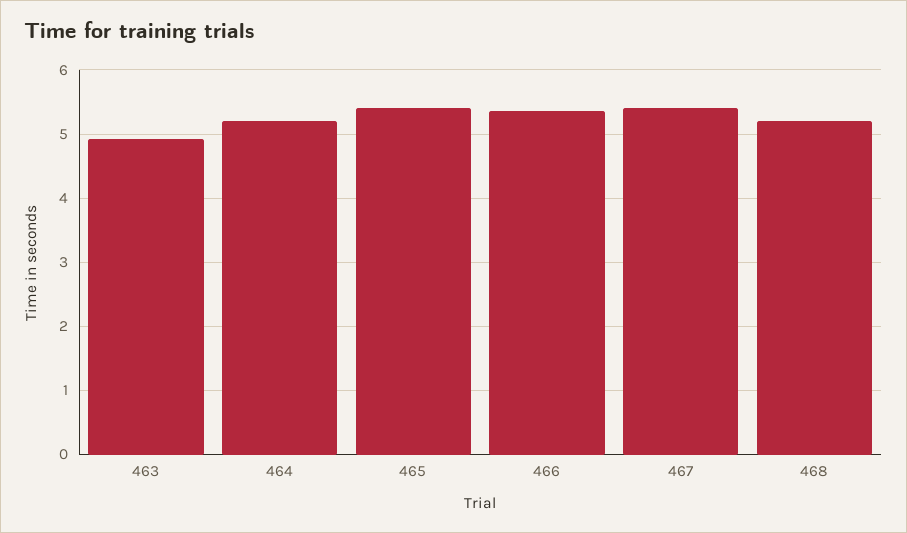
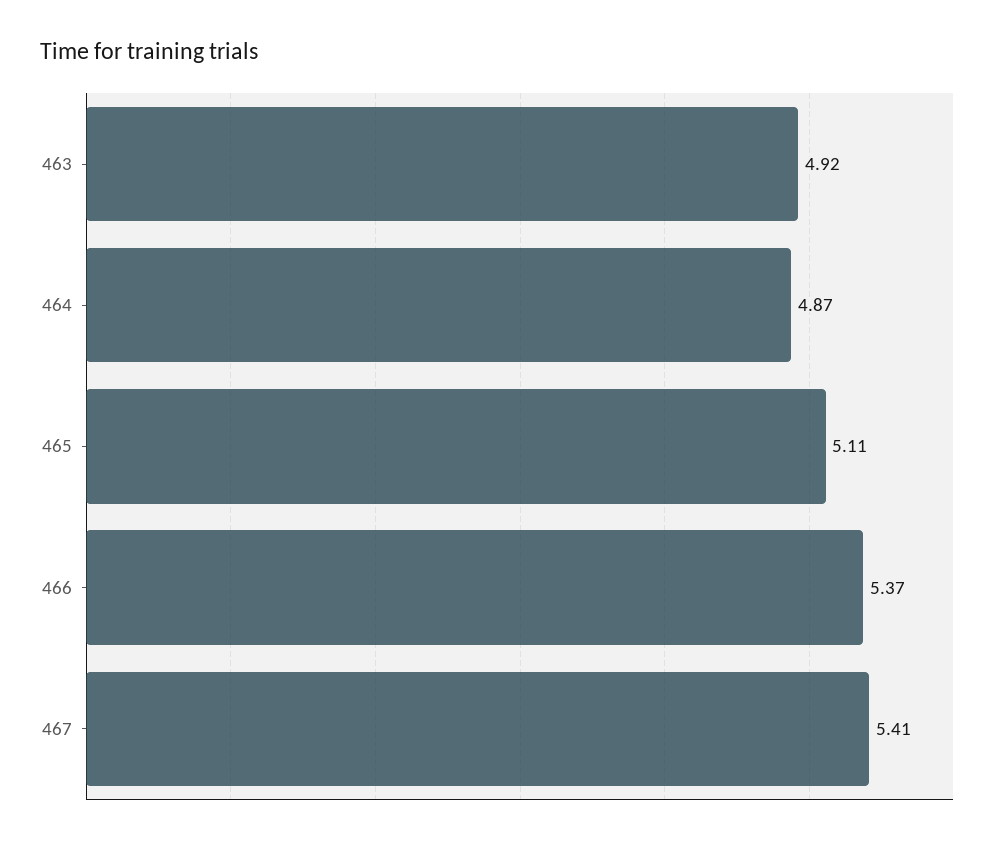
464: 5.2 -> 4.87
465: 5.4 -> 5.11
468: 5.2 -> none

